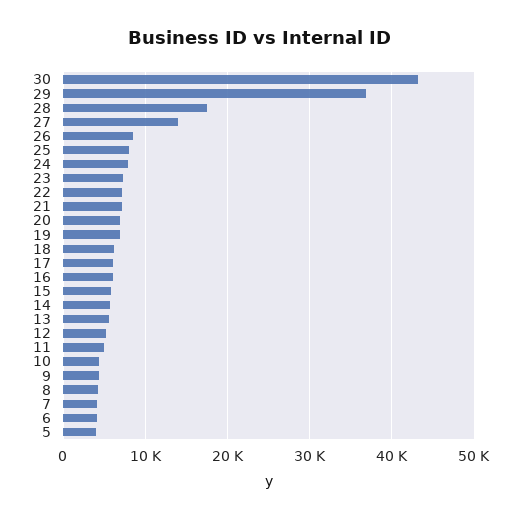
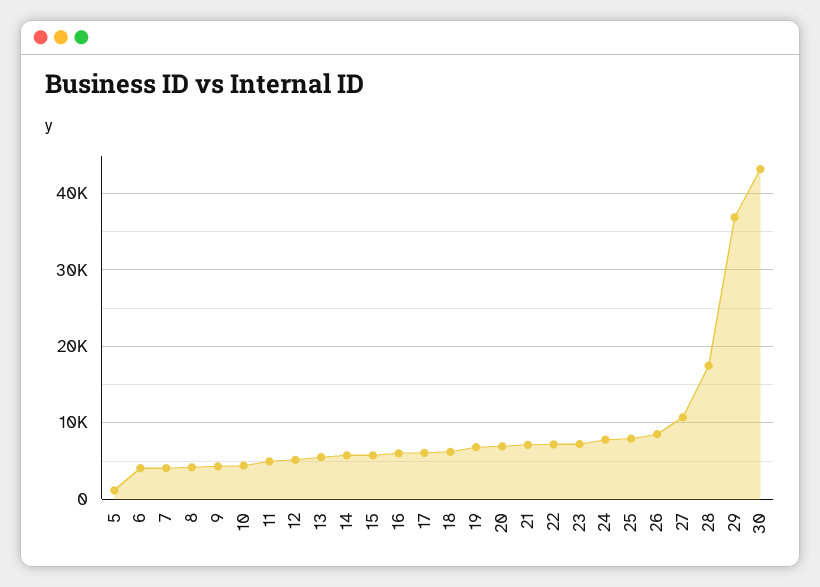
27: 14000 -> 11000
5: 4000 -> 1000

